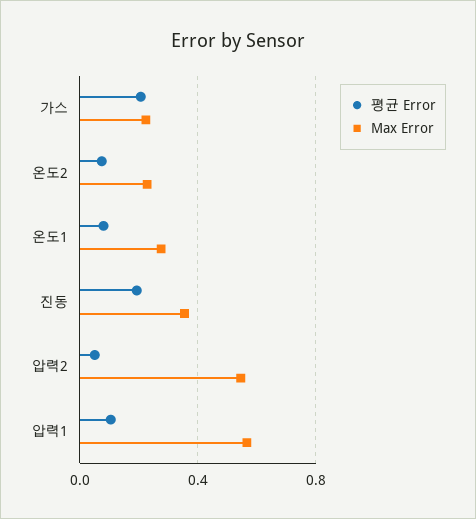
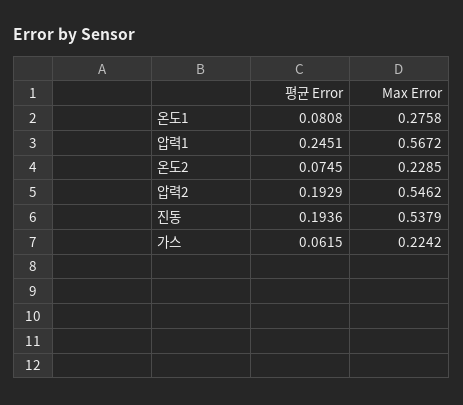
평균 Error, 가스: 0.2 -> 0.0615
Max Error, 진동: 0.35 -> 0.5379
평균 Error, 압력2: 0.05 -> 0.1929
평균 Error, 압력1: 0.1 -> 0.2451

